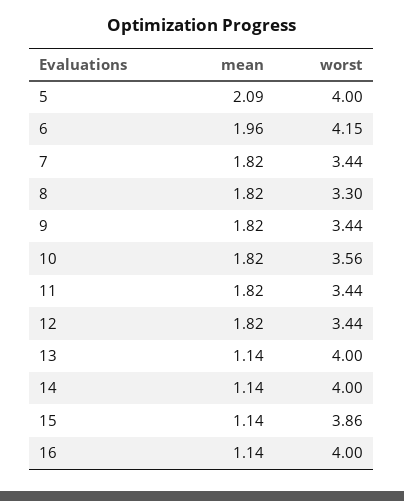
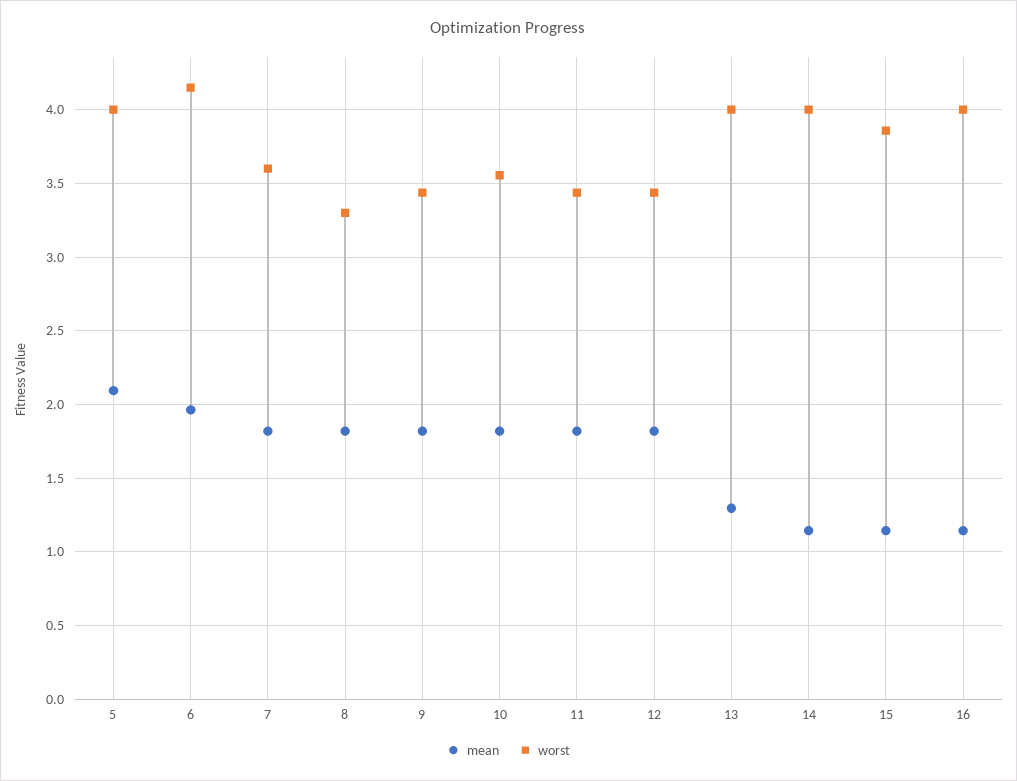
worst, 7: 3.44 -> 3.6
mean, 13: 1.14 -> 1.3

